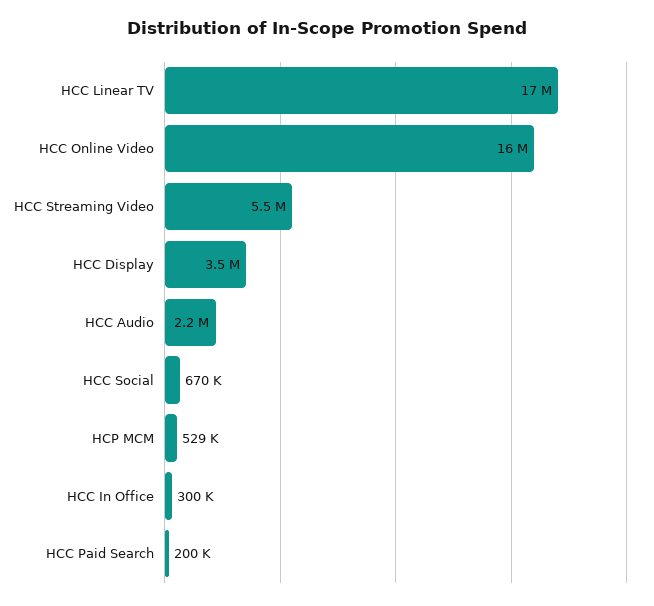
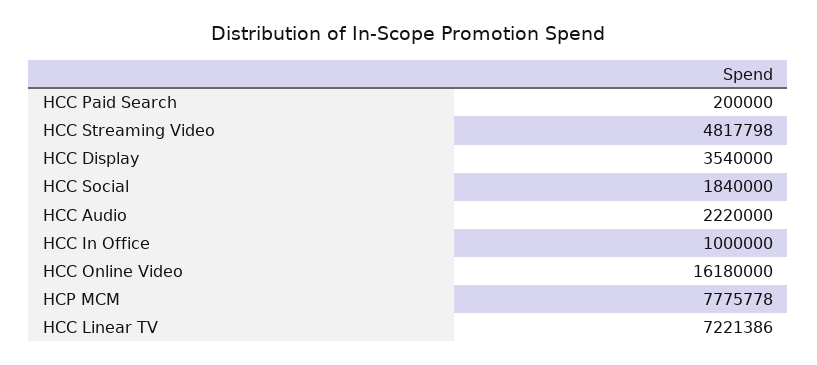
HCC Linear TV: 17000000 -> 7221386
HCC Streaming Video: 5500000 -> 4817798
HCC Social: 670000 -> 1840000
HCP MCM: 529000 -> 7775778
HCC In Office: 300000 -> 1000000

